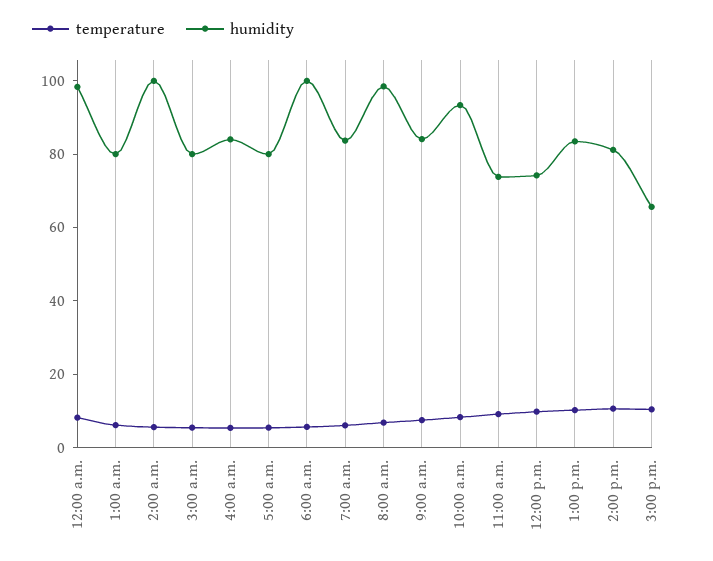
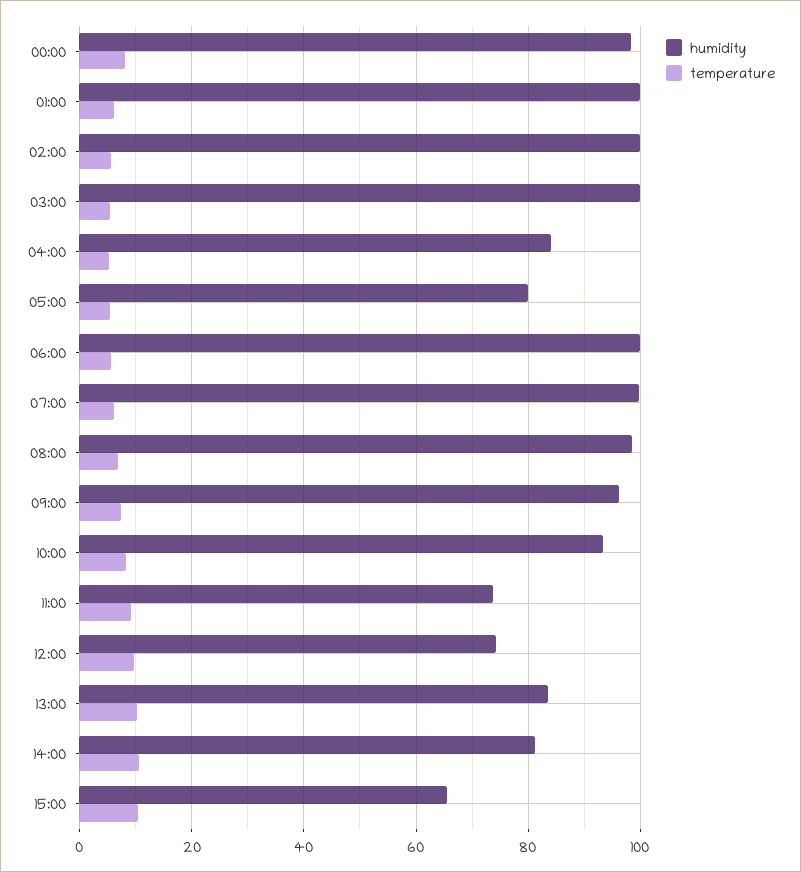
humidity, 1:00 a.m.: 80 -> 100
humidity, 3:00 a.m.: 80 -> 100
humidity, 7:00 a.m.: 85 -> 100
humidity, 9:00 a.m.: 85 -> 96

